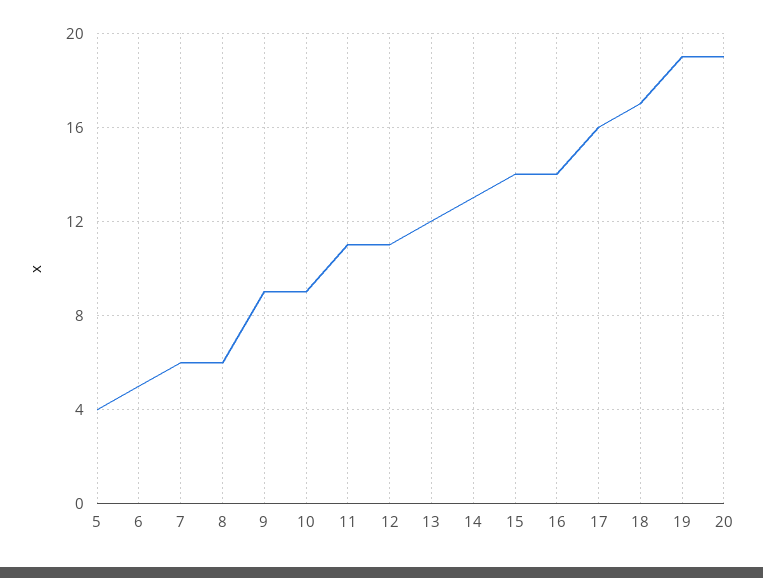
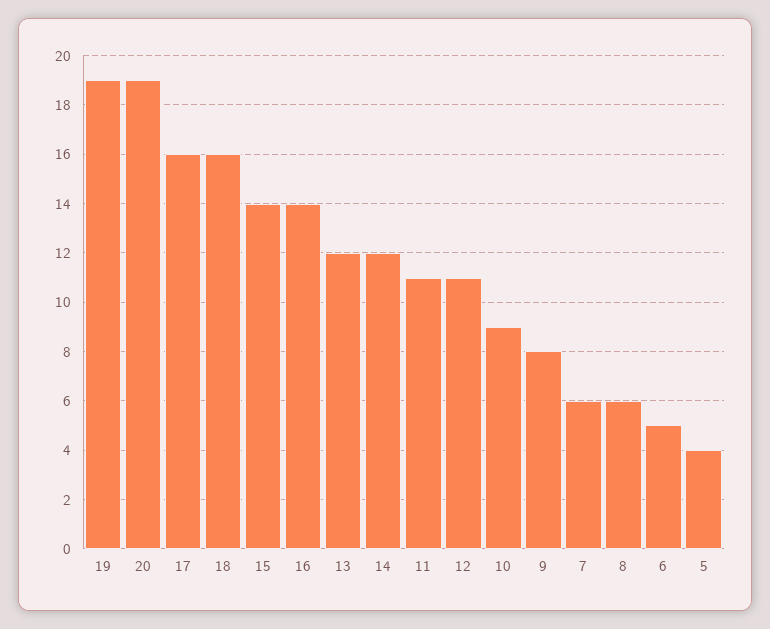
9: 9 -> 8
14: 13 -> 12
18: 17 -> 16

